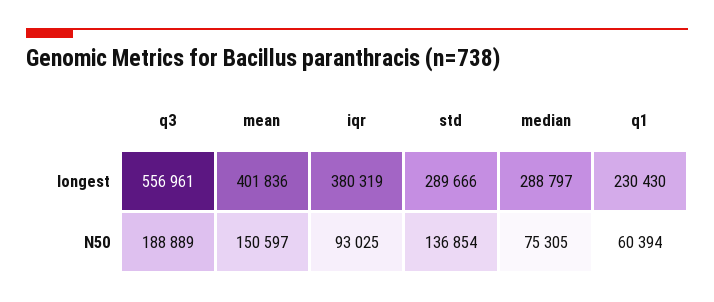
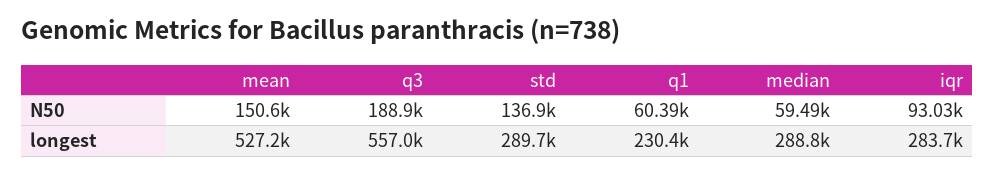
mean, longest: 401836 -> 527200
iqr, longest: 380319 -> 283700
median, N50: 75305 -> 59490

